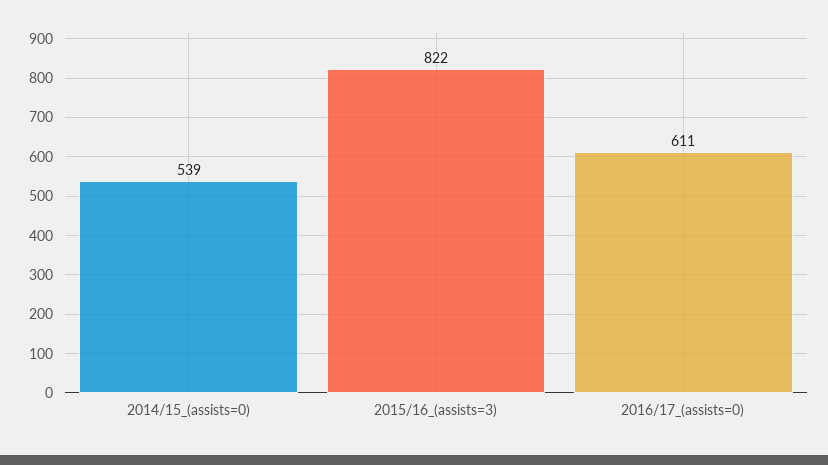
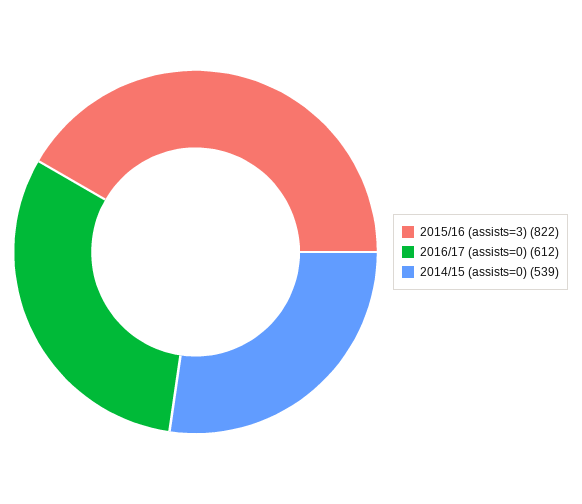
2016/17_(assists=0): 611 -> 612

